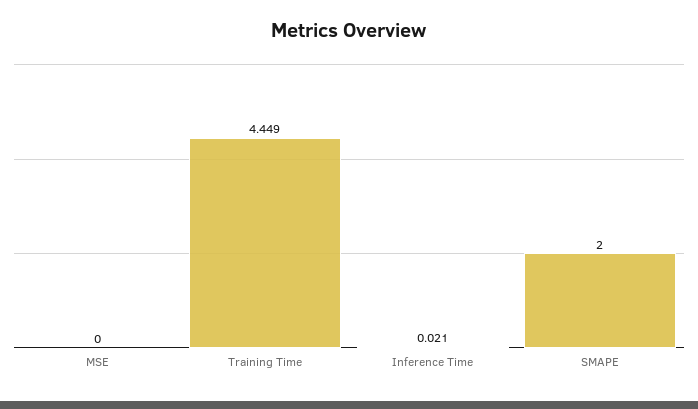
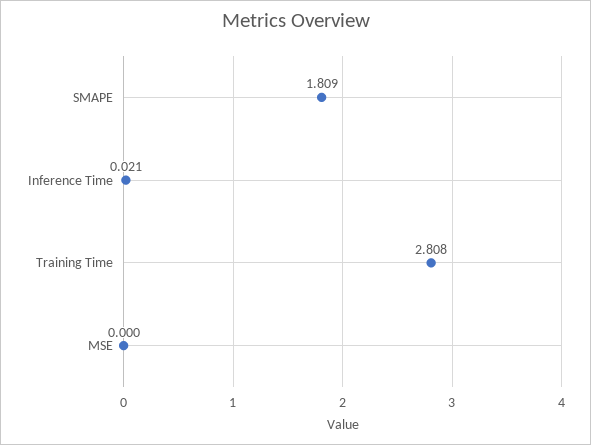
Training Time: 4.449 -> 2.808
SMAPE: 2 -> 1.809

